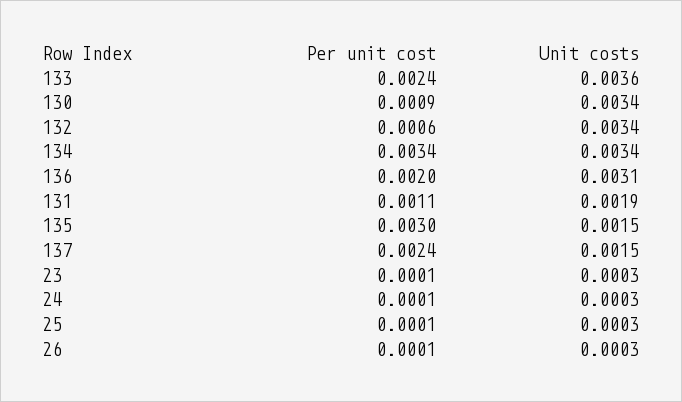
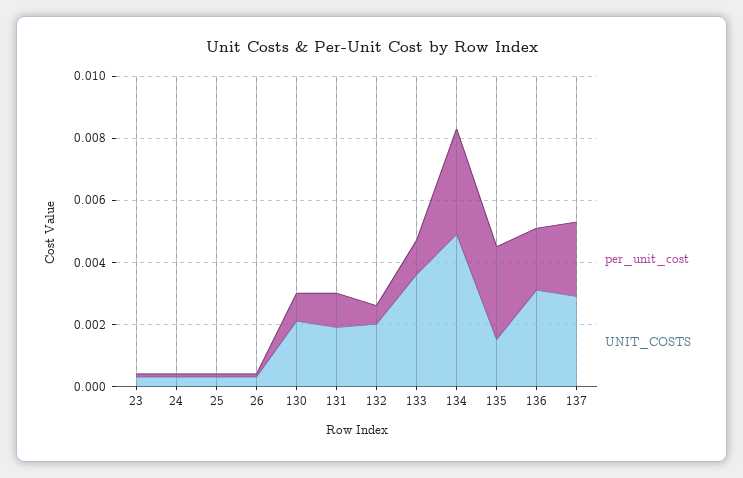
Per unit cost, 133: 0.0024 -> 0.001
Unit costs, 130: 0.0034 -> 0.002
Unit costs, 132: 0.0034 -> 0.002
Unit costs, 134: 0.0034 -> 0.005
Unit costs, 137: 0.0015 -> 0.003

